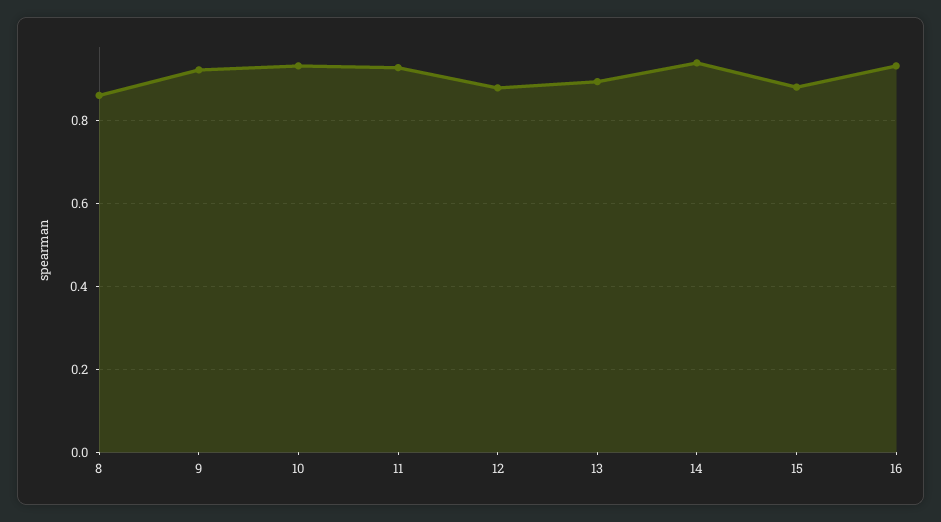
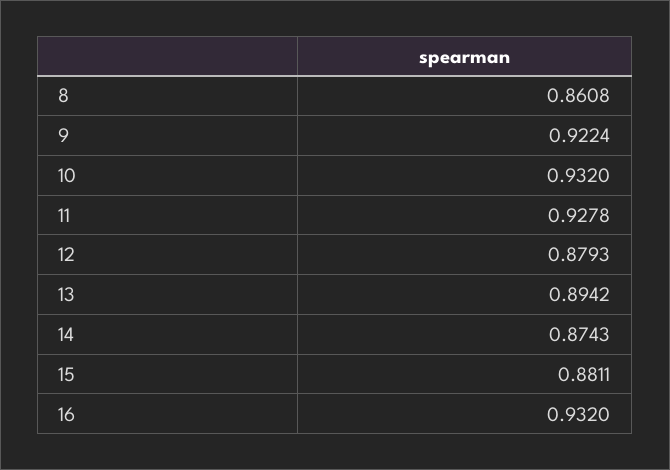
14: 0.94 -> 0.8743

